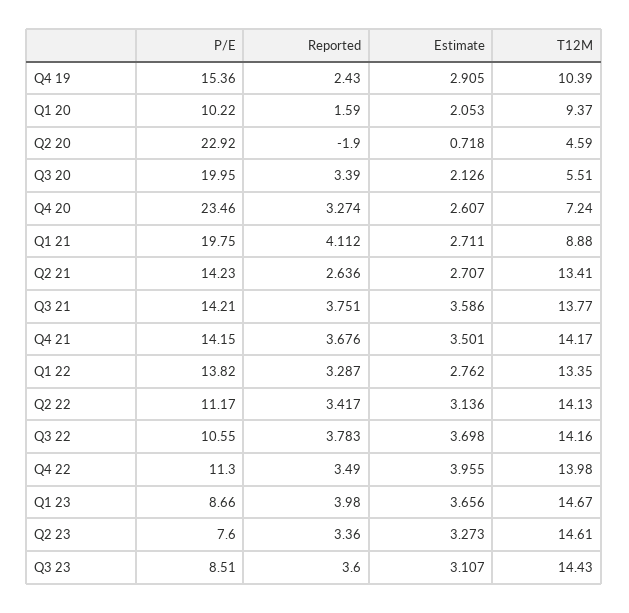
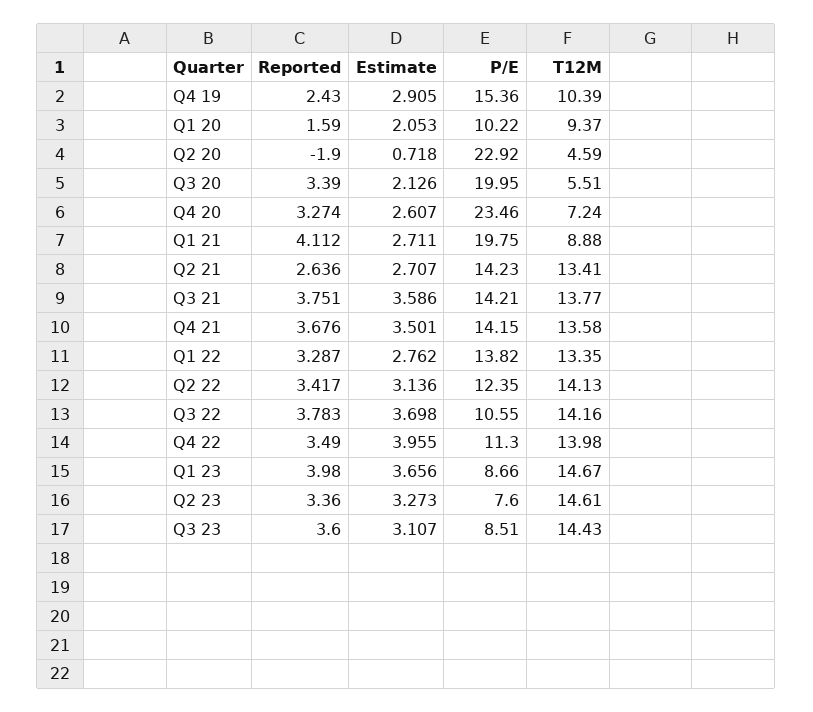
T12M, Q4 21: 14.17 -> 13.58
P/E, Q2 22: 11.17 -> 12.35

